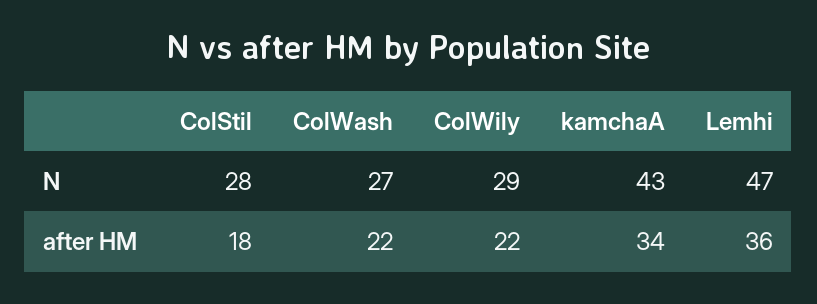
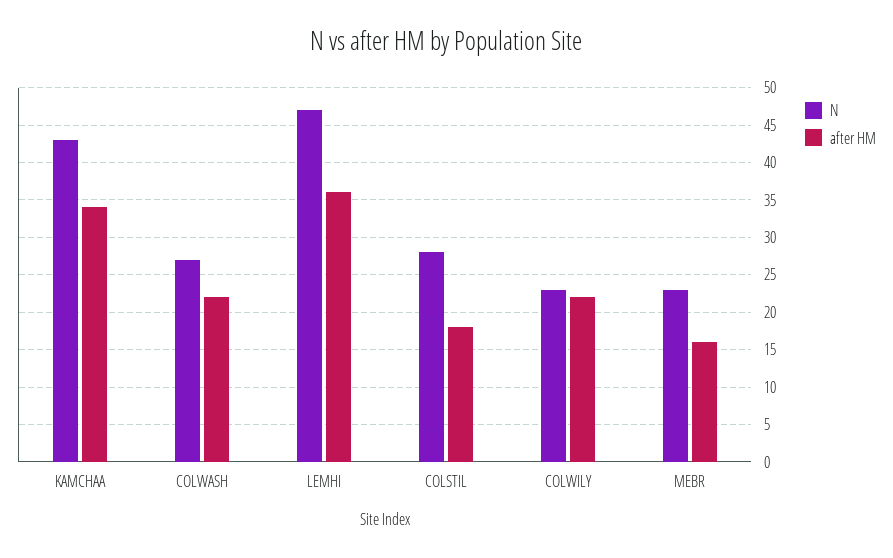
N, ColWily: 29 -> 23
N, MEBR: none -> 23
after HM, MEBR: none -> 16

